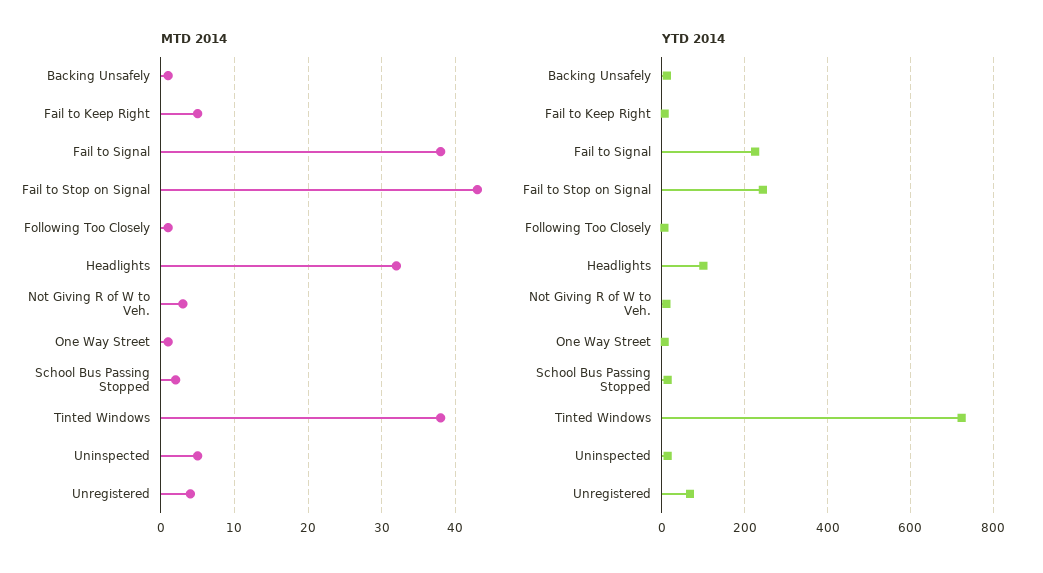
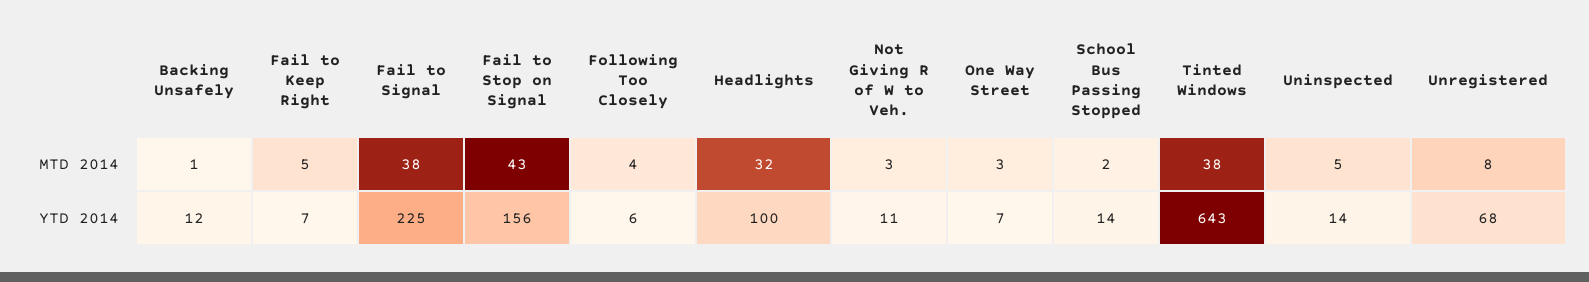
MTD 2014, Following Too Closely: 1 -> 4
MTD 2014, One Way Street: 1 -> 3
MTD 2014, Unregistered: 4 -> 8
YTD 2014, Fail to Stop on Signal: 240 -> 156
YTD 2014, Tinted Windows: 720 -> 643

